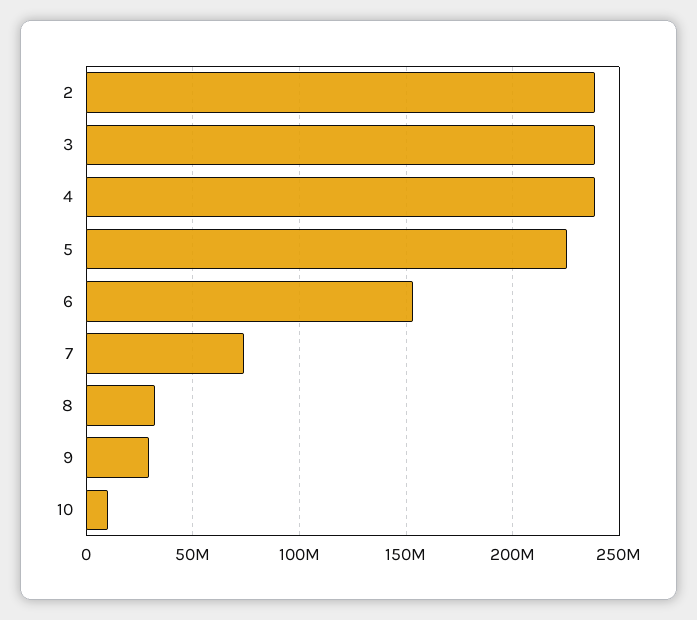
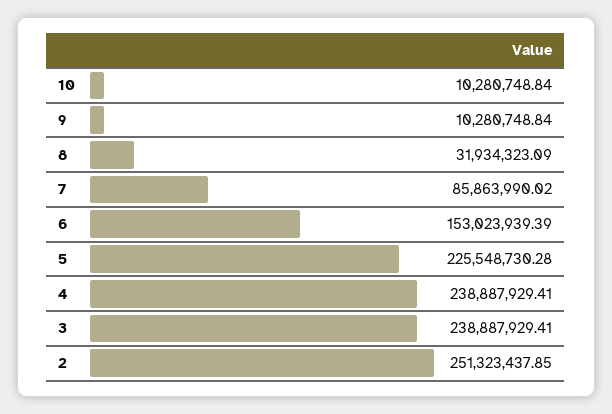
2: 240000000 -> 251323437.85
7: 75000000 -> 85863990.02
9: 30000000 -> 10280748.84

